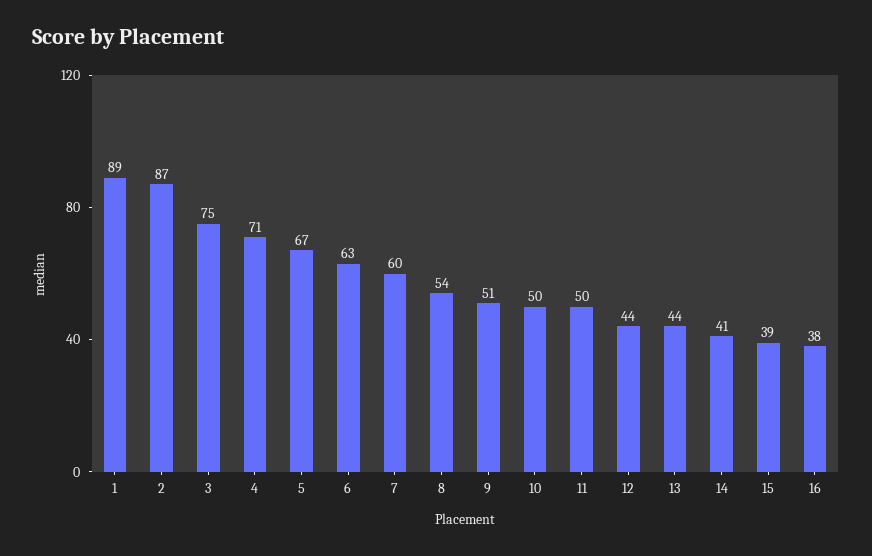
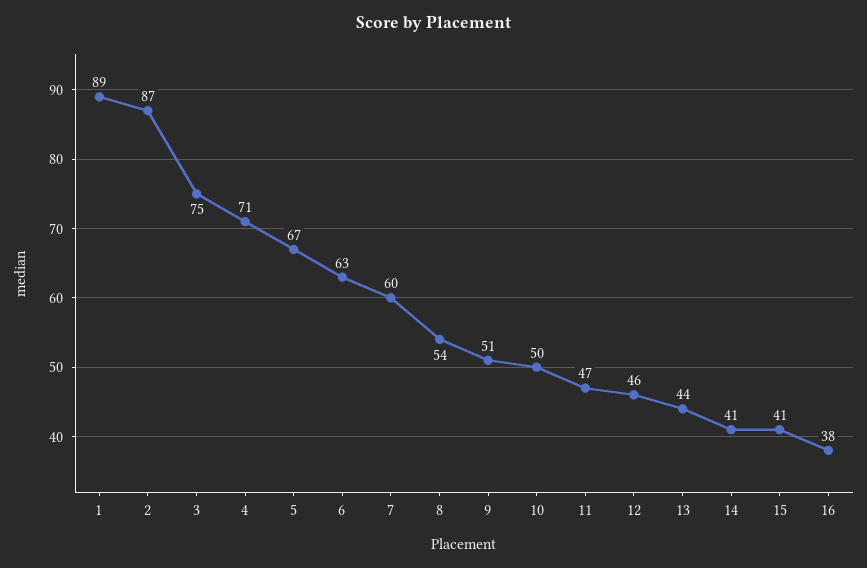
11: 50 -> 47
12: 44 -> 46
15: 39 -> 41

